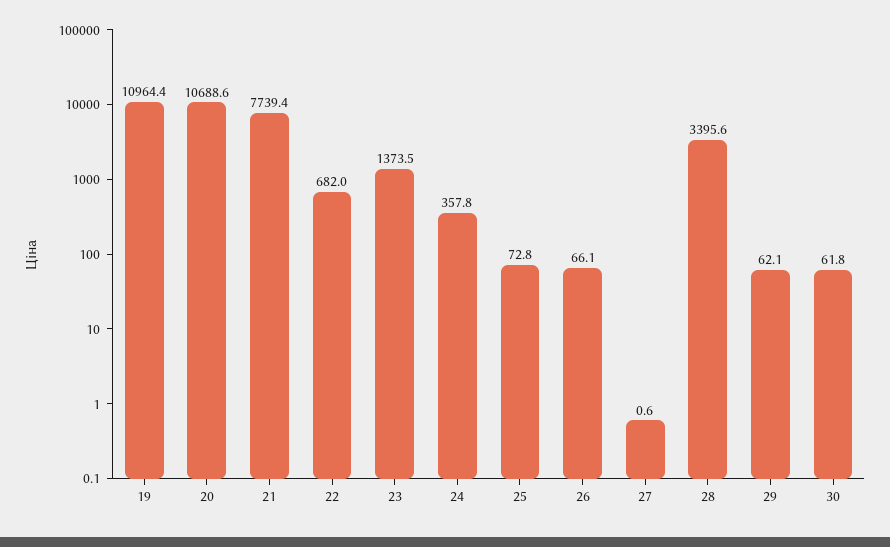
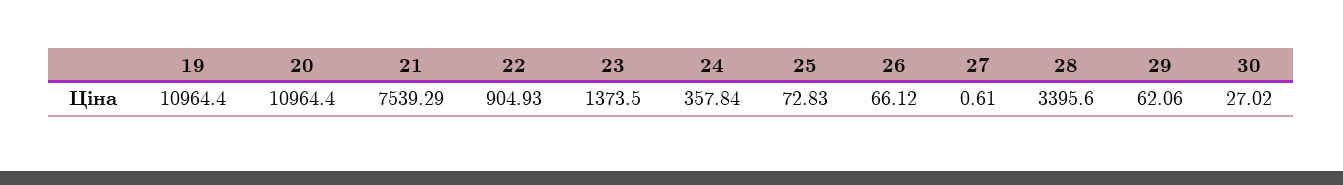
20: 10688.6 -> 10964.4
21: 7739.4 -> 7539.29
22: 682 -> 904.93
30: 61.8 -> 27.02

